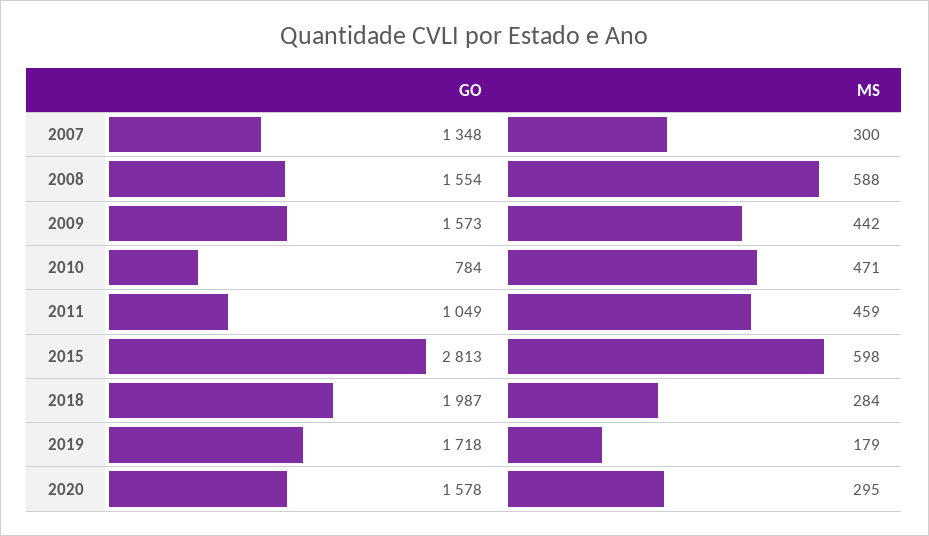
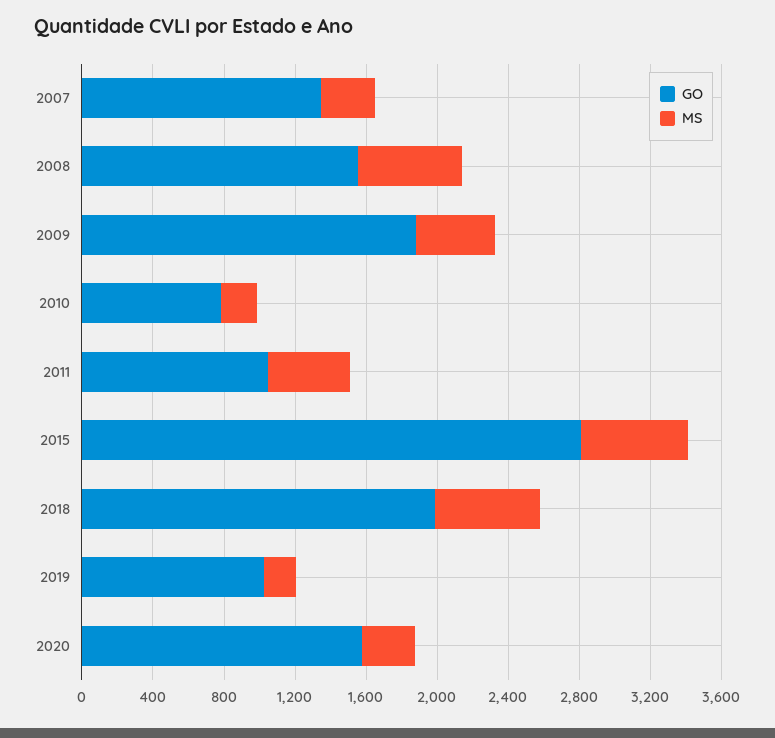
GO, 2009: 1573 -> 1900
MS, 2010: 471 -> 200
MS, 2018: 284 -> 600
GO, 2019: 1718 -> 1000

